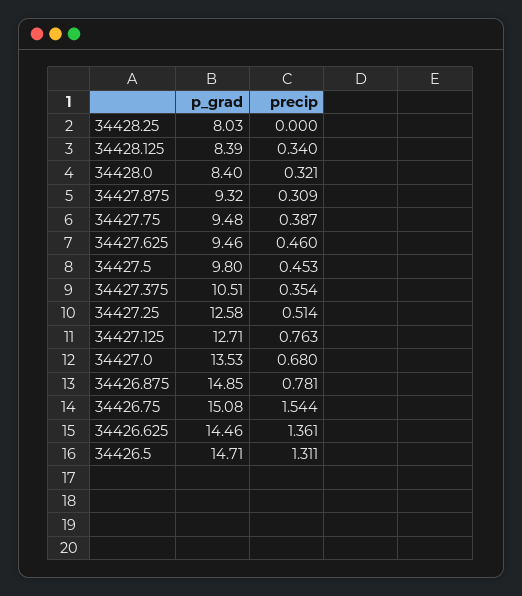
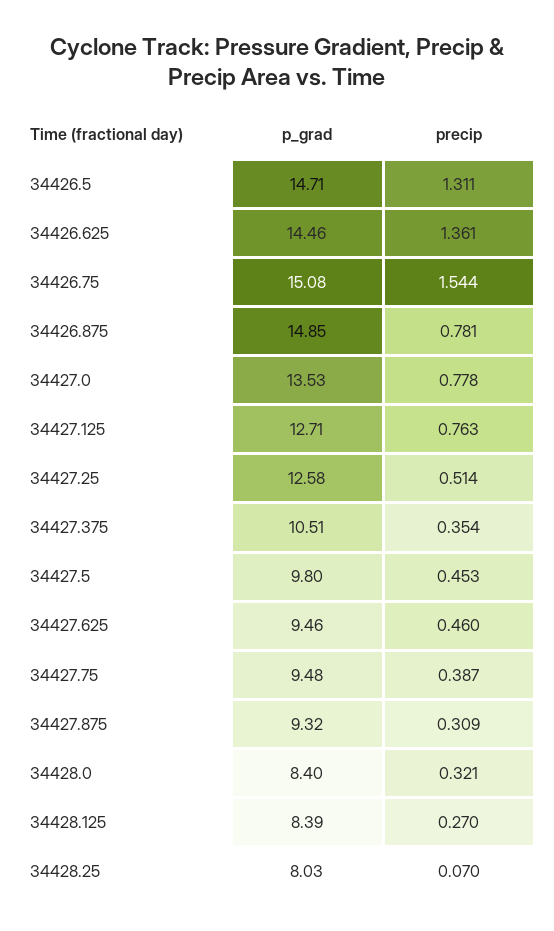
precip, 34428.25: 0 -> 0.07
precip, 34428.125: 0.34 -> 0.27
precip, 34427.0: 0.68 -> 0.778

